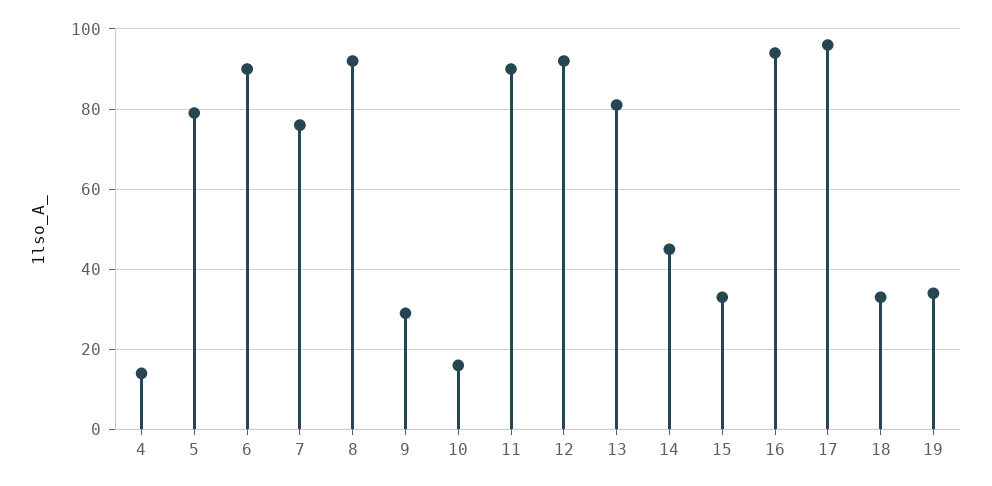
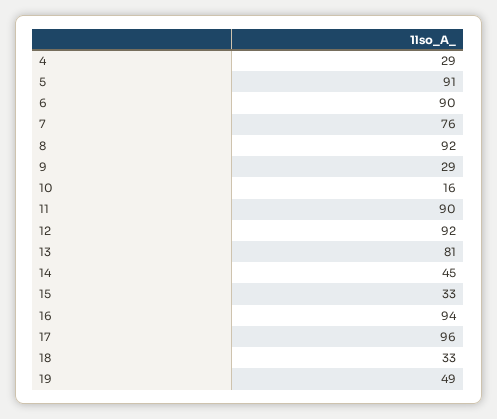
4: 15 -> 29
5: 80 -> 91
19: 35 -> 49

